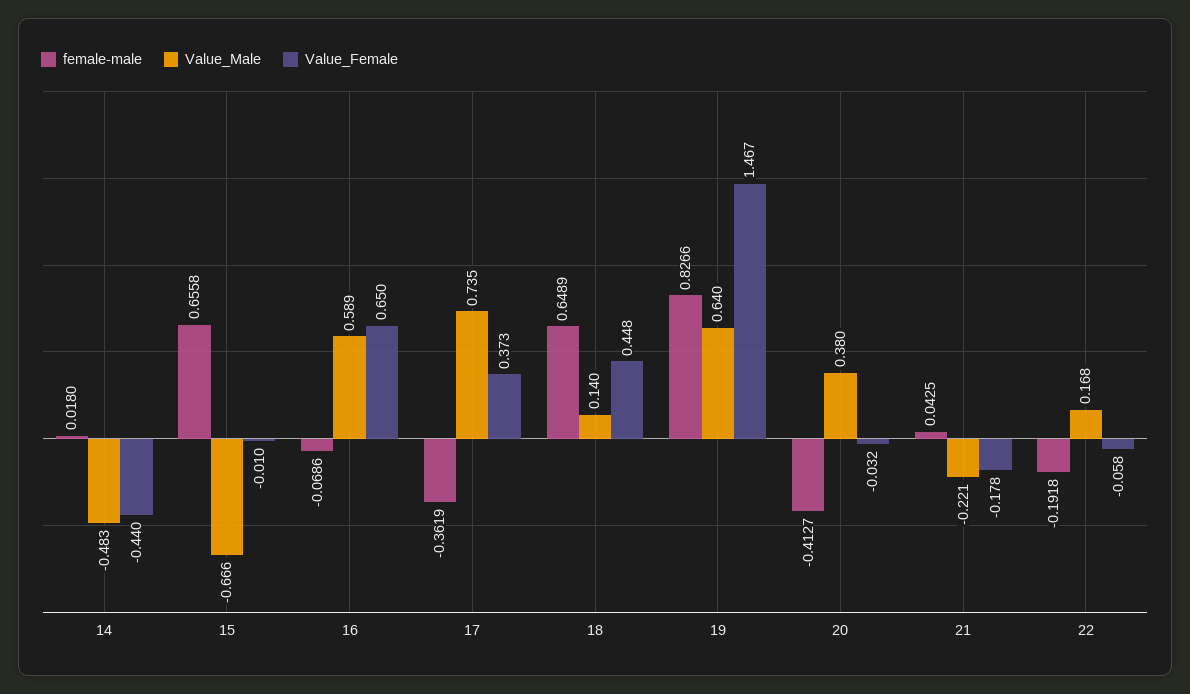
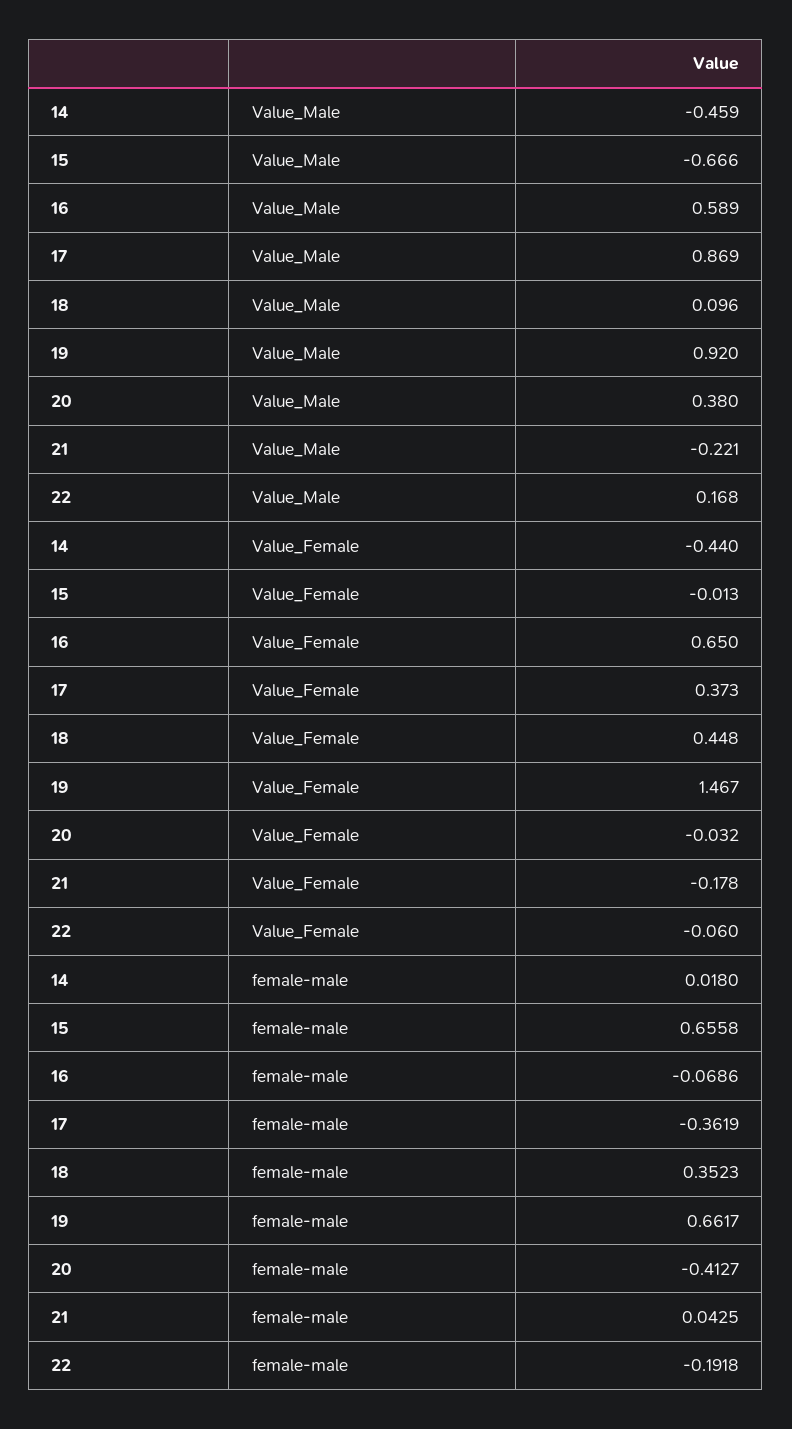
Value_Male, 14: -0.483 -> -0.459
Value_Female, 15: -0.01 -> -0.013
Value_Male, 17: 0.735 -> 0.869
female-male, 18: 0.6489 -> 0.3523
Value_Male, 18: 0.14 -> 0.096
female-male, 19: 0.8266 -> 0.6617
Value_Male, 19: 0.64 -> 0.92
Value_Female, 22: -0.058 -> -0.06

